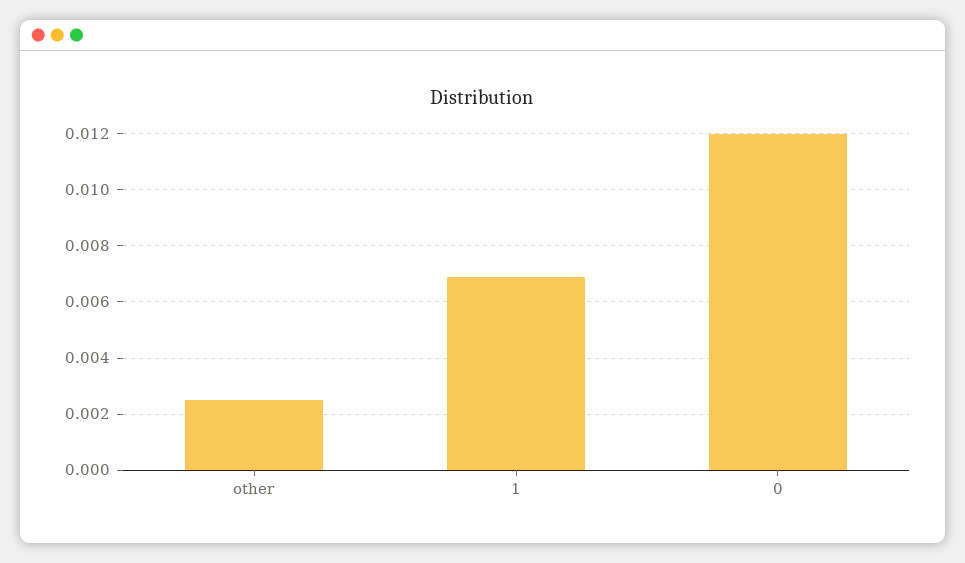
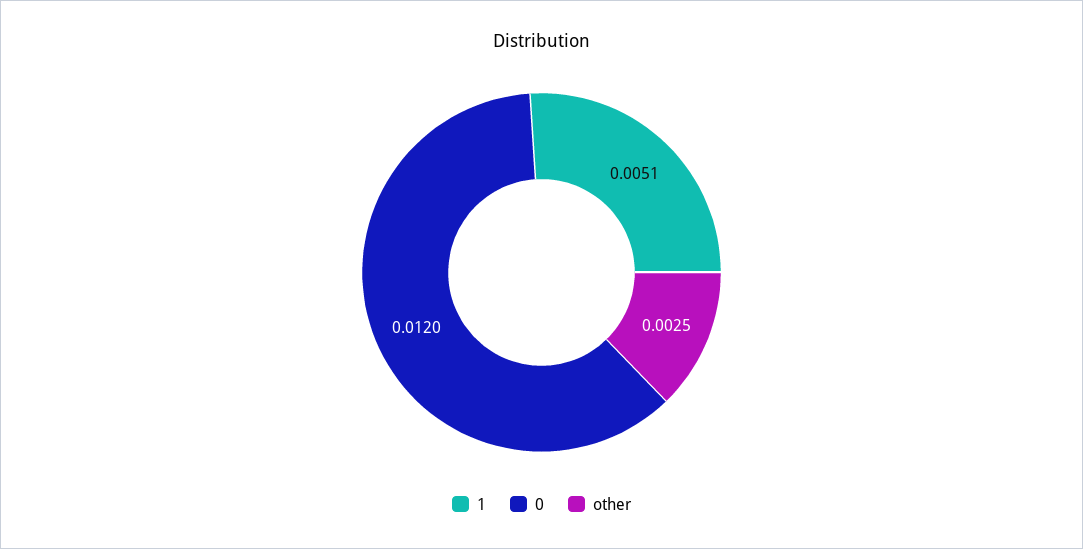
1: 0.007 -> 0.0051

